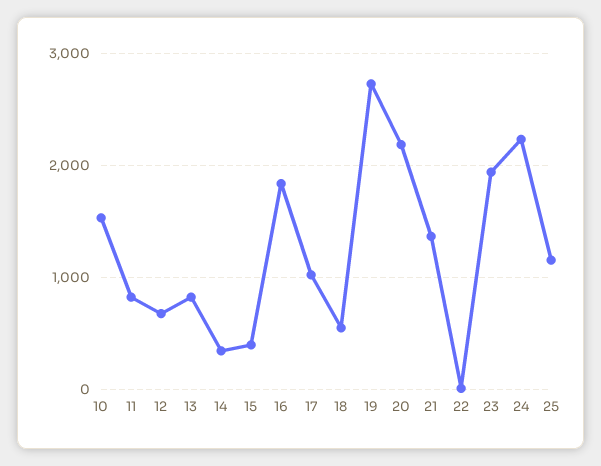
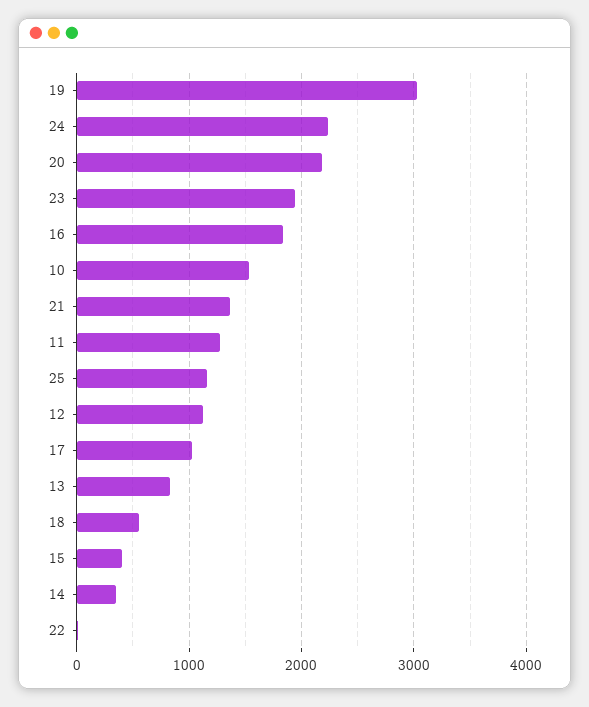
11: 800 -> 1300
12: 700 -> 1100
19: 2700 -> 3000

